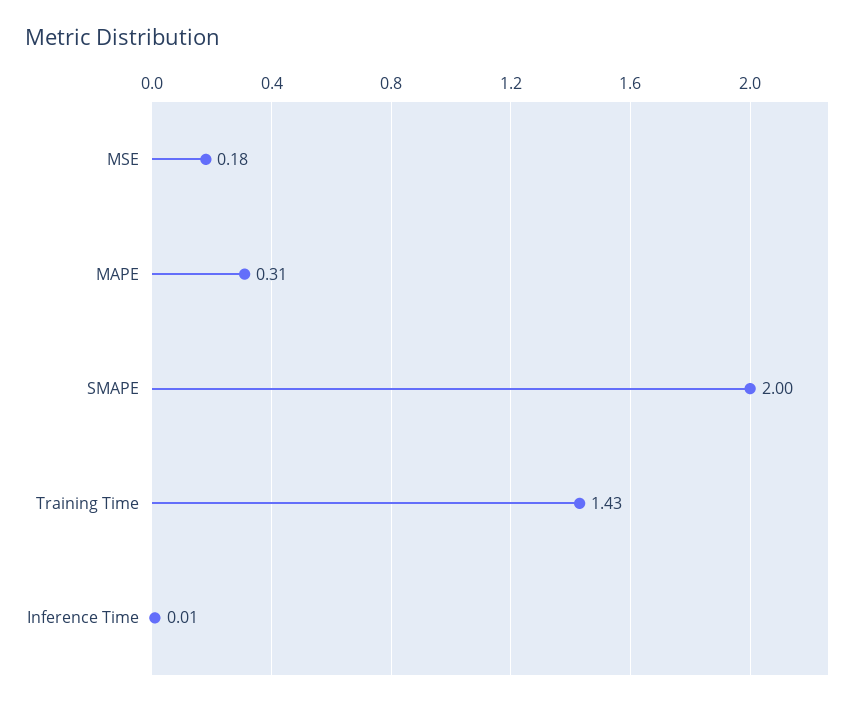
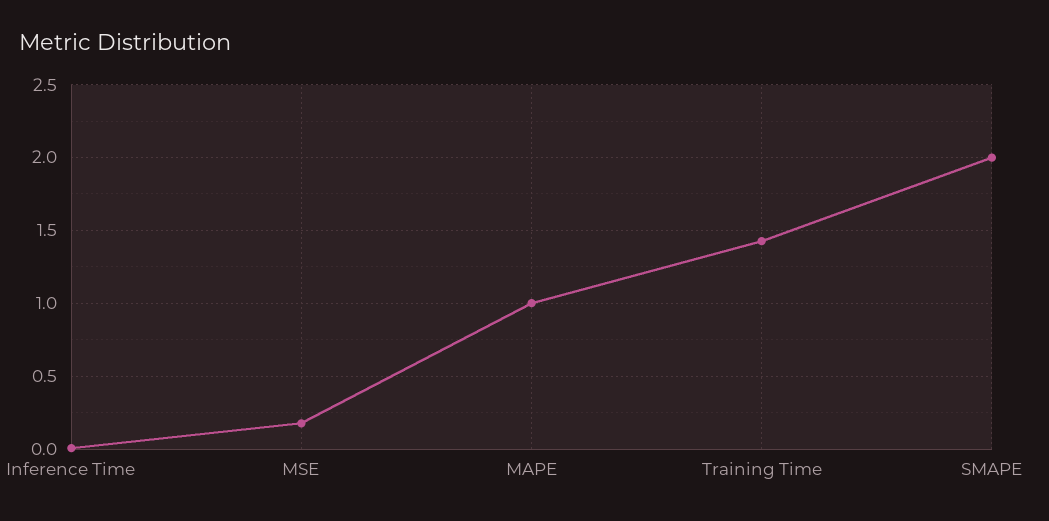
MAPE: 0.31 -> 1

